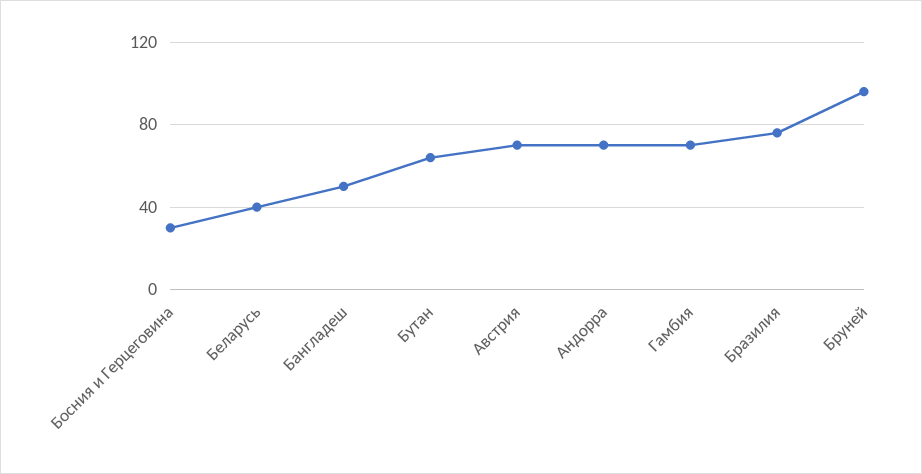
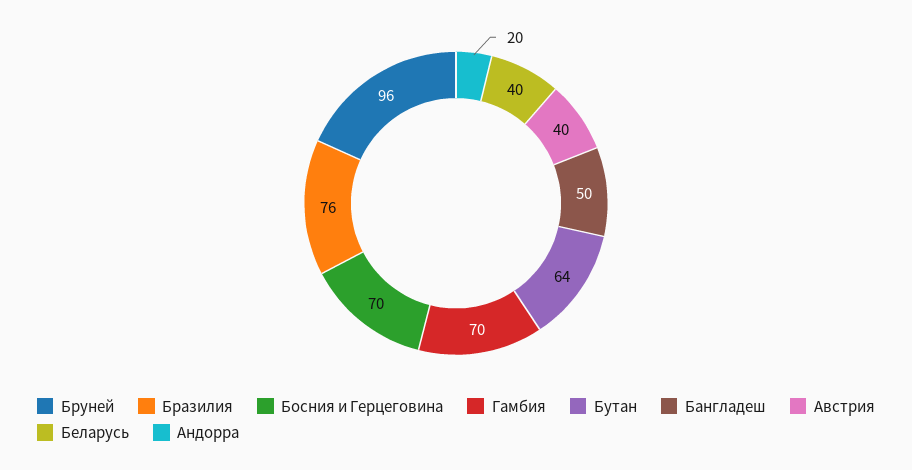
Босния и Герцеговина: 30 -> 70
Австрия: 70 -> 40
Андорра: 70 -> 20

